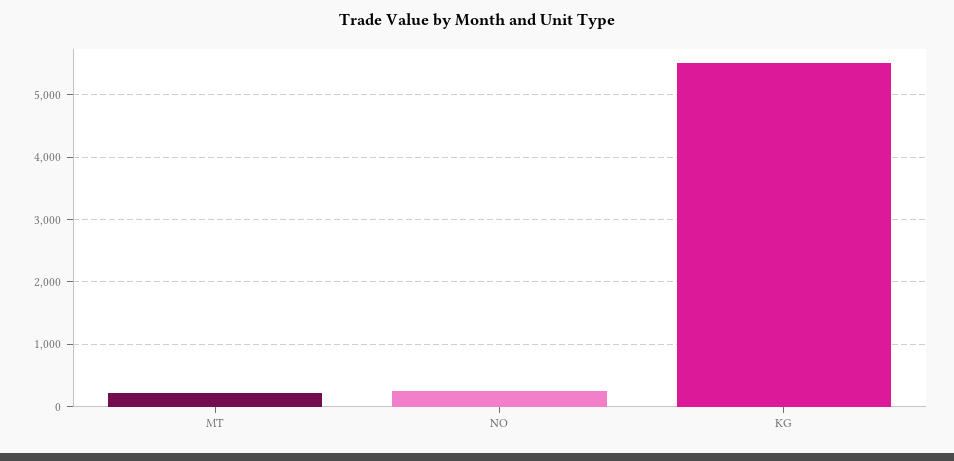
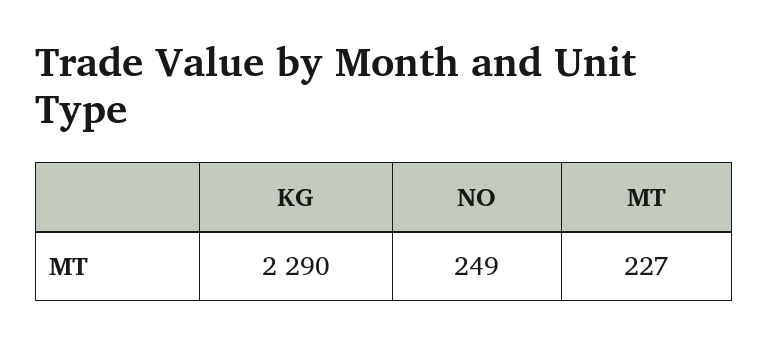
KG: 5500 -> 2290

